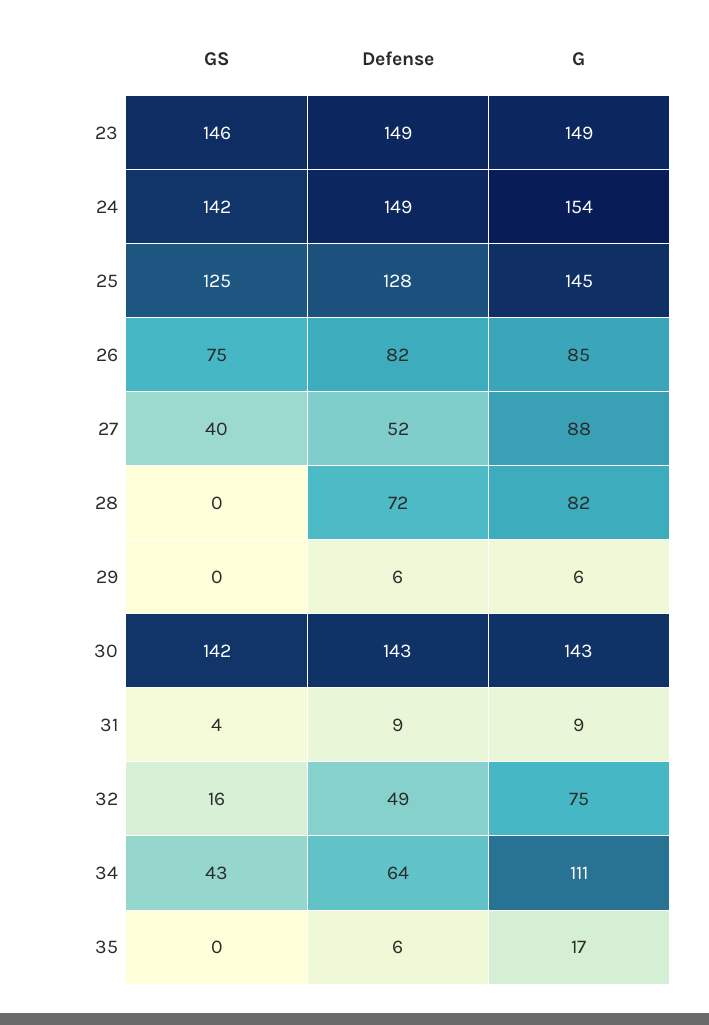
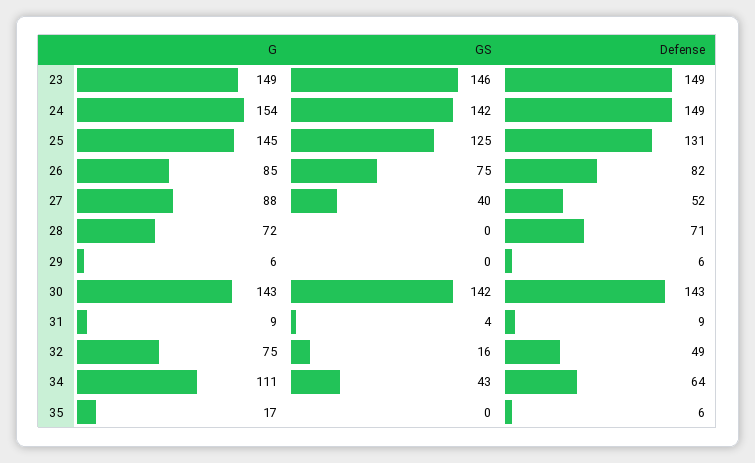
Defense, 25: 128 -> 131
Defense, 28: 72 -> 71
G, 28: 82 -> 72

